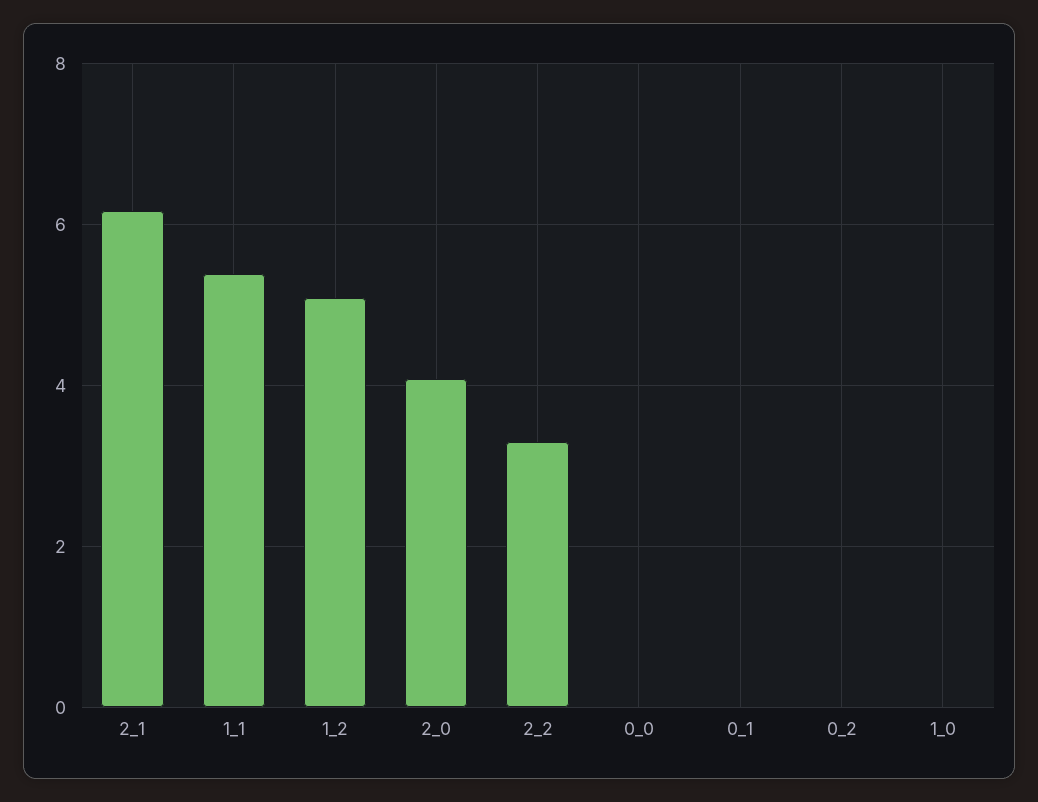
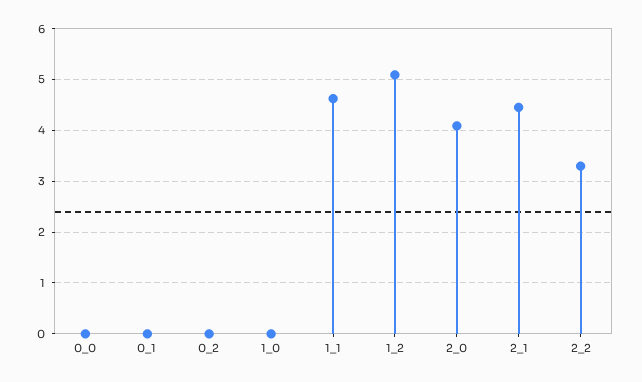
2_1: 6.2 -> 4.4
1_1: 5.4 -> 4.6

